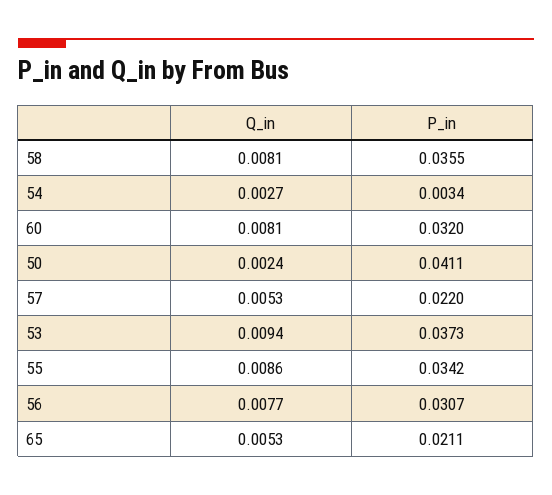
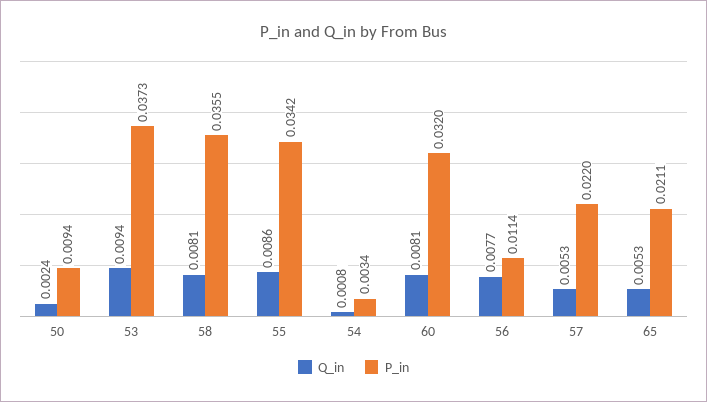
Q_in, 54: 0.0027 -> 0.0008
P_in, 50: 0.0411 -> 0.0094
P_in, 56: 0.0307 -> 0.0114

